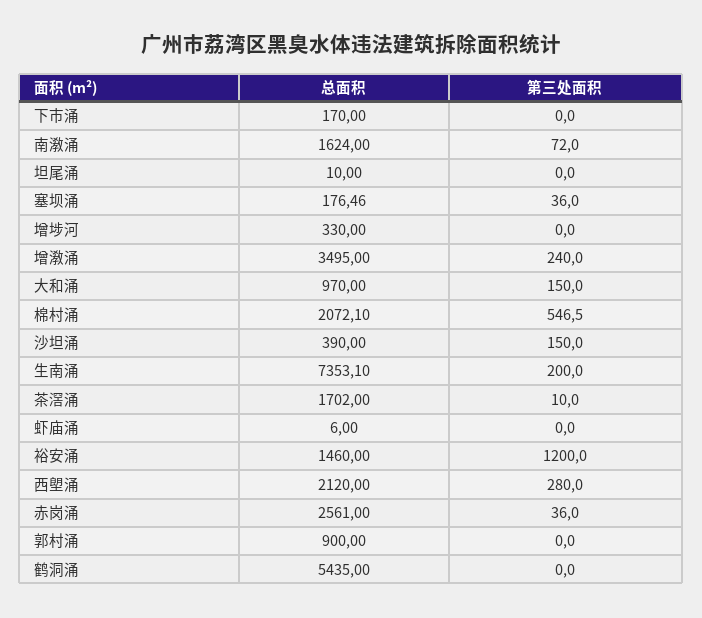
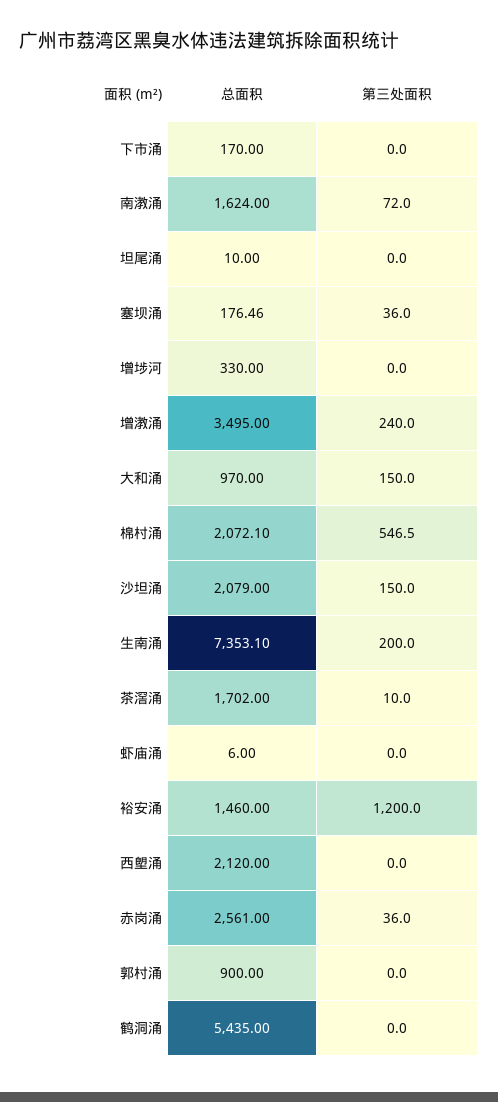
总面积, 沙坦涌: 390 -> 2079
第三处面积, 西塱涌: 280 -> 0

